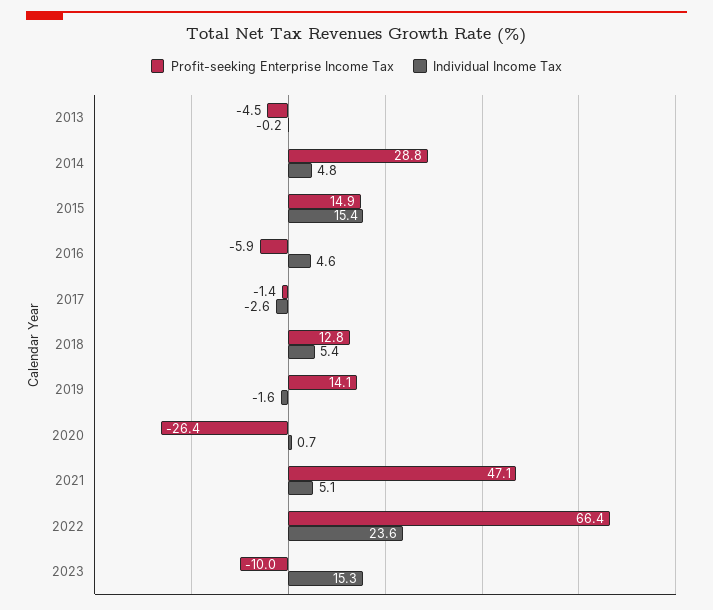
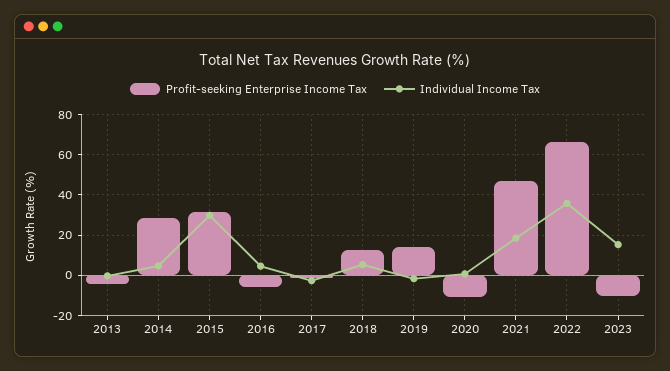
Profit-seeking Enterprise Income Tax, 2015: 14.9 -> 30
Individual Income Tax, 2015: 15.4 -> 30
Profit-seeking Enterprise Income Tax, 2020: -26.4 -> -10
Individual Income Tax, 2021: 5.1 -> 20
Individual Income Tax, 2022: 23.6 -> 35

